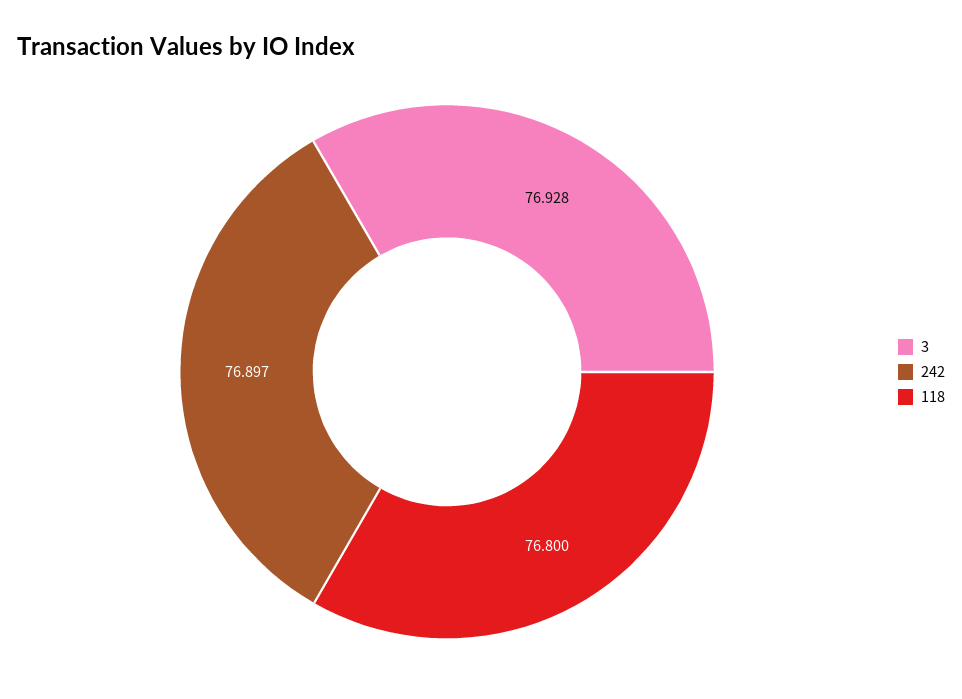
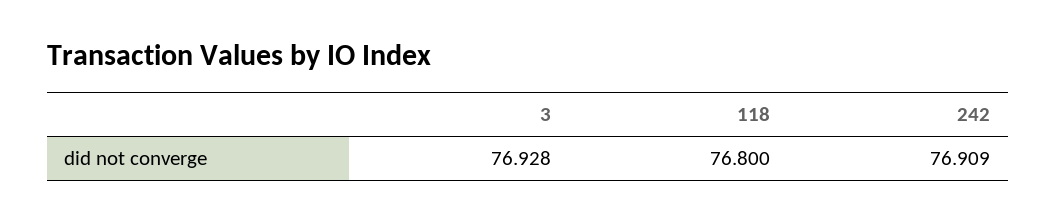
242: 76.897 -> 76.909

